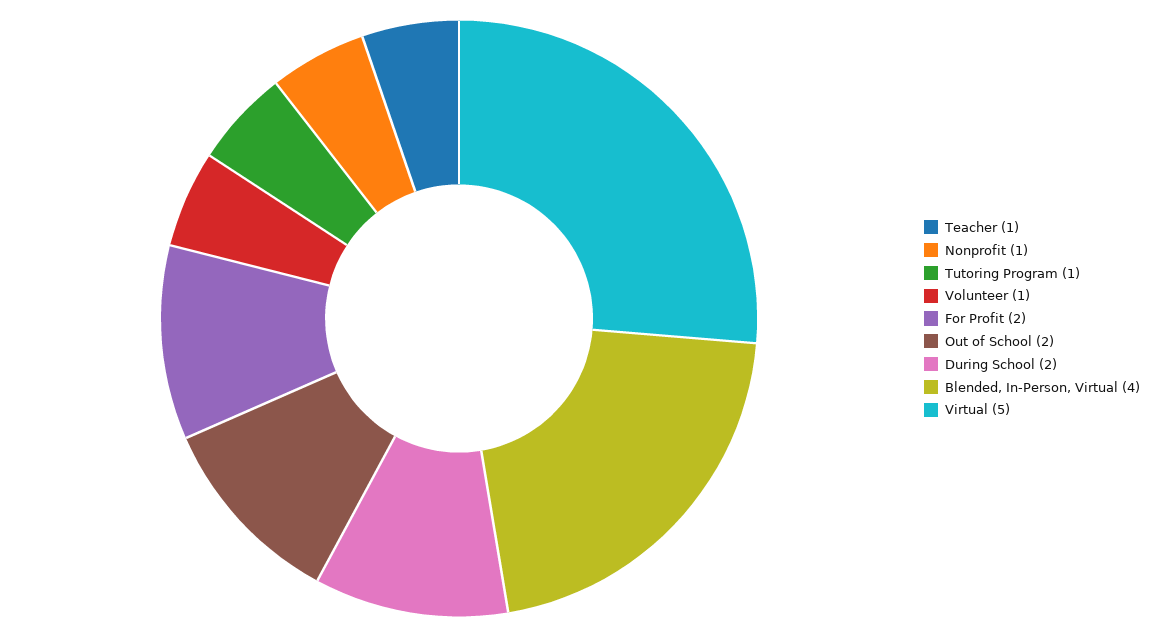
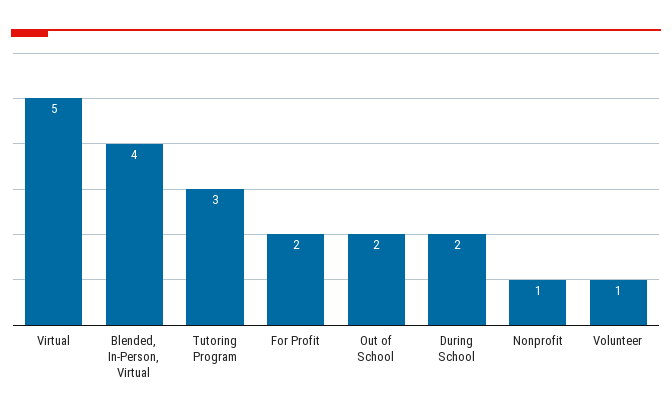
Teacher: 1 -> none
Tutoring Program: 1 -> 3

